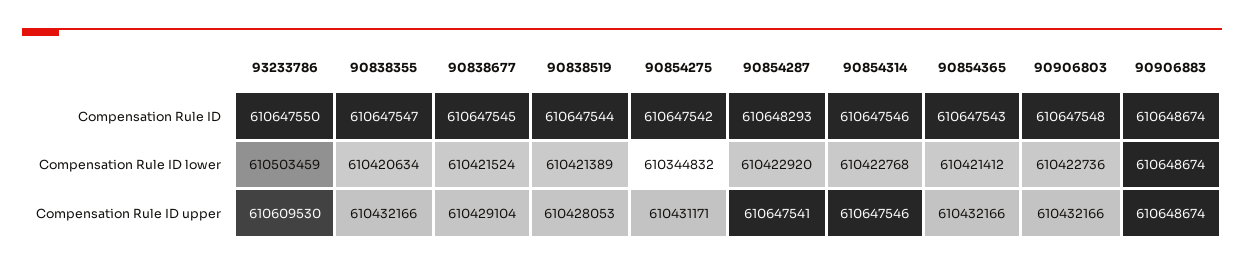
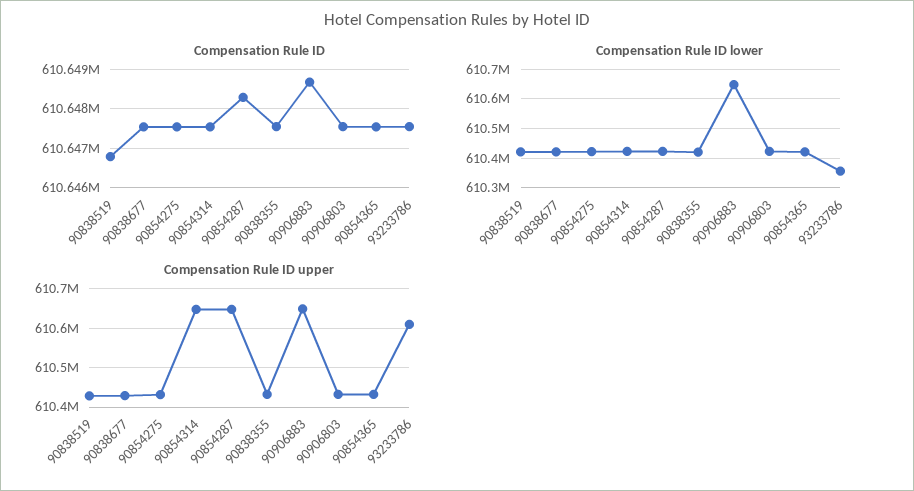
Compensation Rule ID, 90838519: 610647544 -> 610646800
Compensation Rule ID lower, 93233786: 610503459 -> 610350000
Compensation Rule ID lower, 90854275: 610344832 -> 610425000

